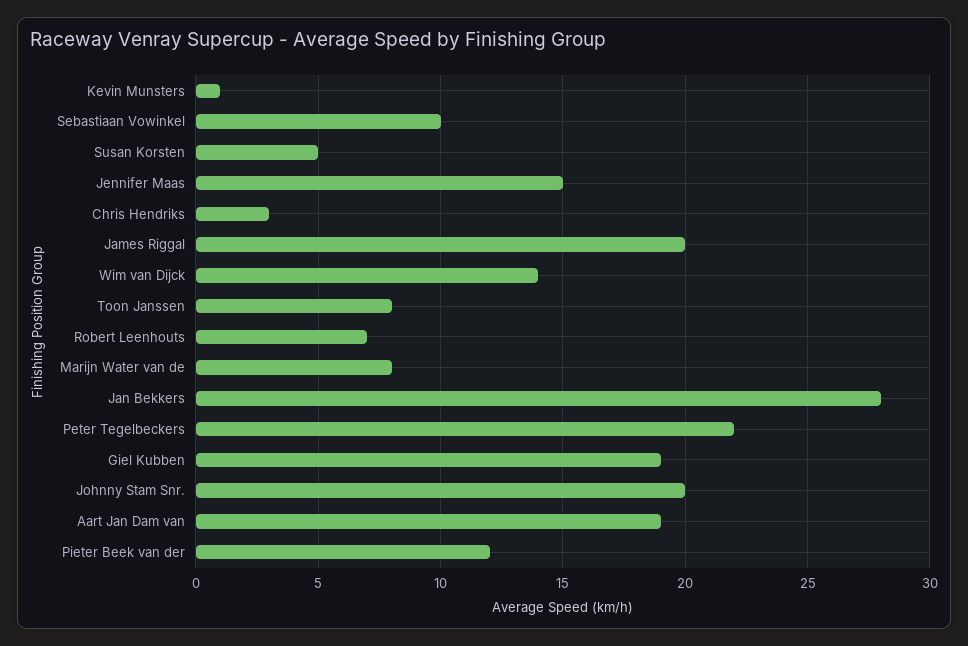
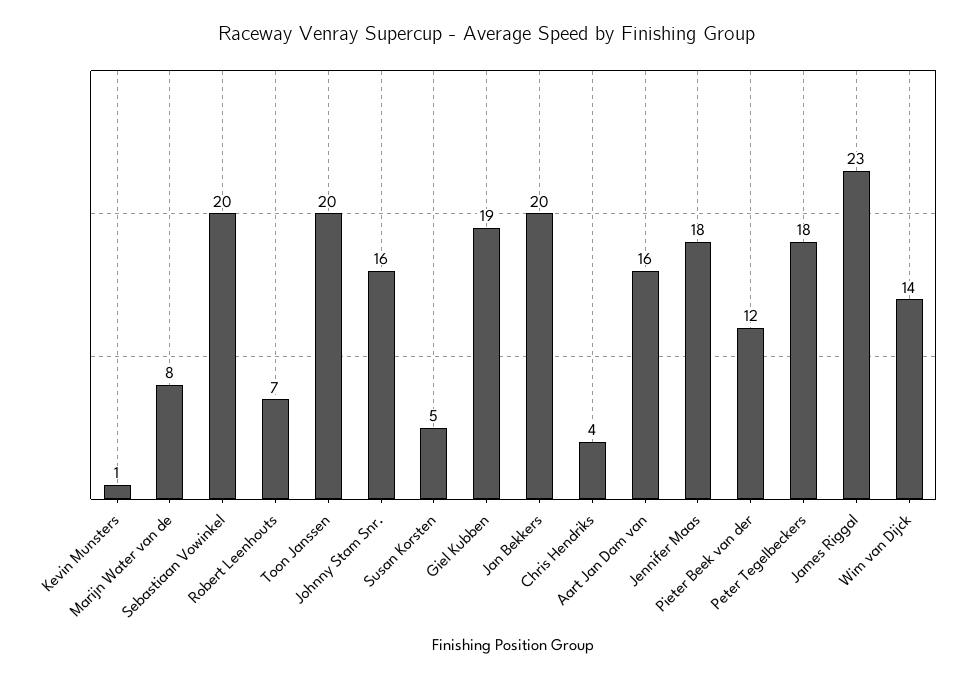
Sebastiaan Vowinkel: 10 -> 20
Jennifer Maas: 15 -> 18
Chris Hendriks: 3 -> 4
James Riggal: 20 -> 23
Toon Janssen: 8 -> 20
Jan Bekkers: 28 -> 20
Peter Tegelbeckers: 22 -> 18
Johnny Stam Snr.: 20 -> 16
Aart Jan Dam van: 19 -> 16

